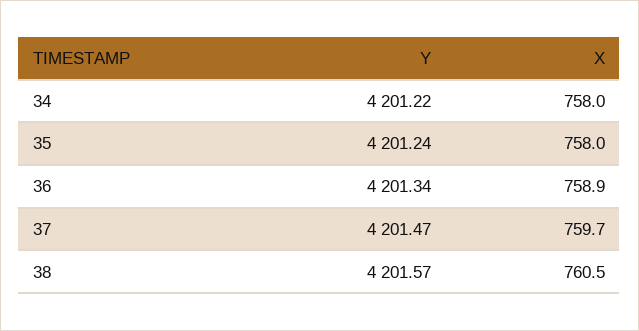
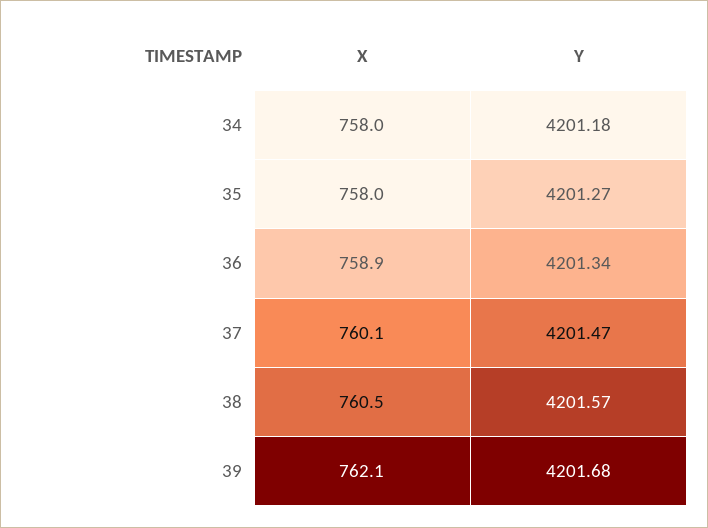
Y, 34: 4201.22 -> 4201.18
Y, 35: 4201.24 -> 4201.27
X, 37: 759.7 -> 760.1
X, 39: none -> 762.1
Y, 39: none -> 4201.68

